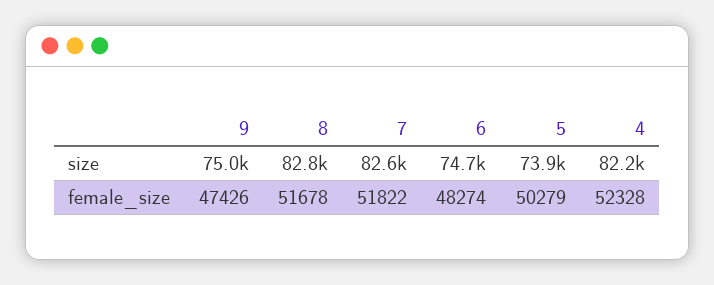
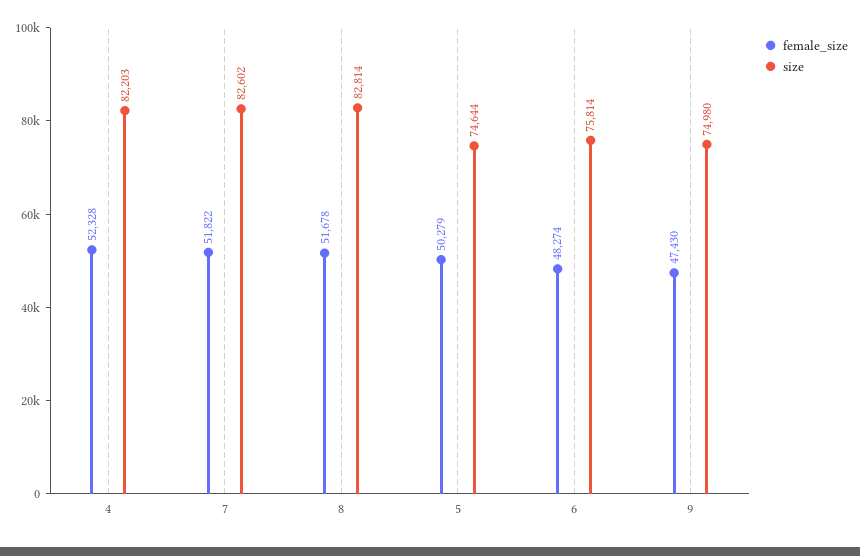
size, 6: 74700 -> 75814
size, 5: 73900 -> 74644
female_size, 9: 47426 -> 47430

